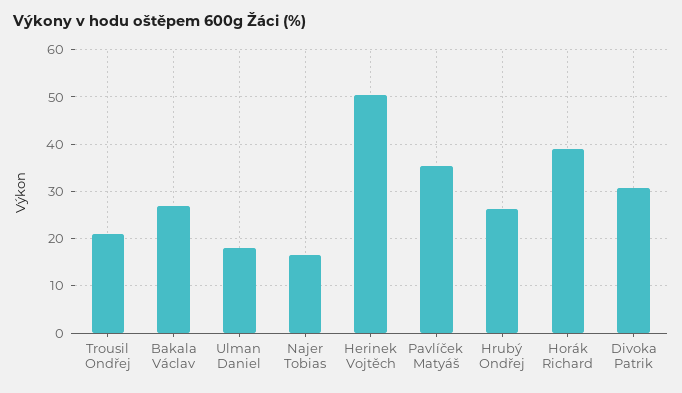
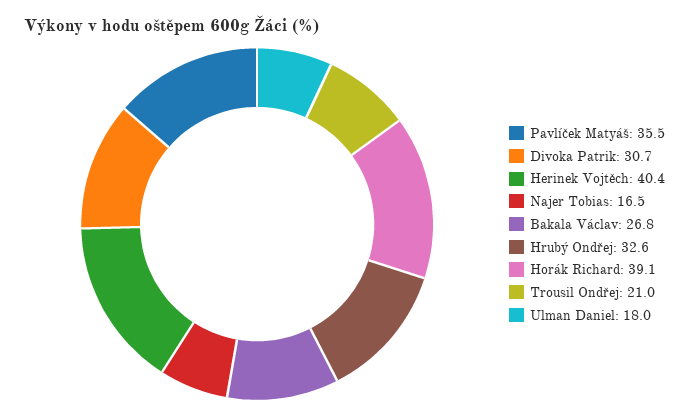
Herinek Vojtěch: 50 -> 40.4
Hrubý Ondřej: 26 -> 32.6

